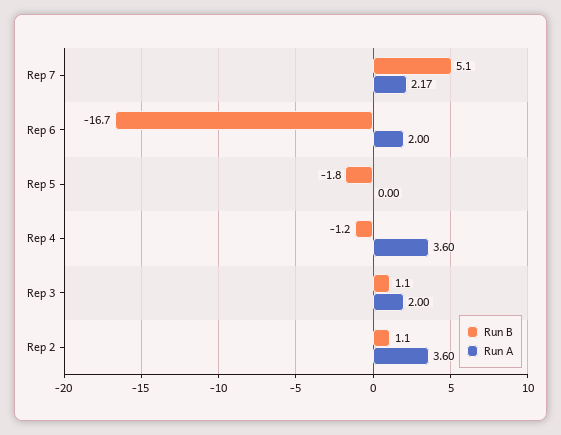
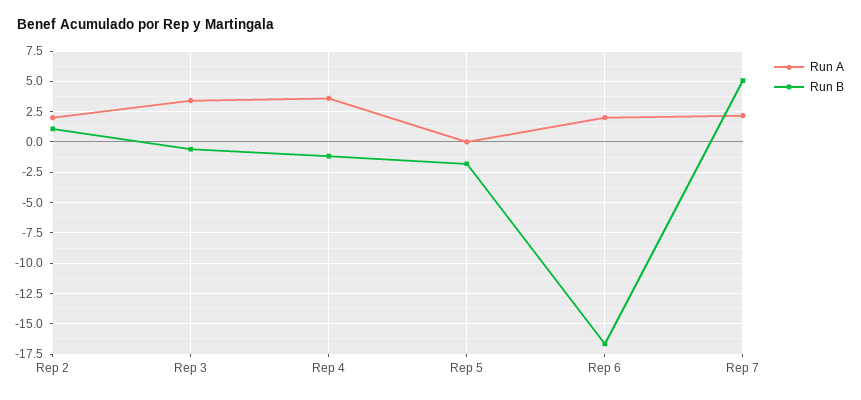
Run B, Rep 3: 1.1 -> -0.5
Run A, Rep 3: 2 -> 3.5
Run A, Rep 2: 3.6 -> 2

